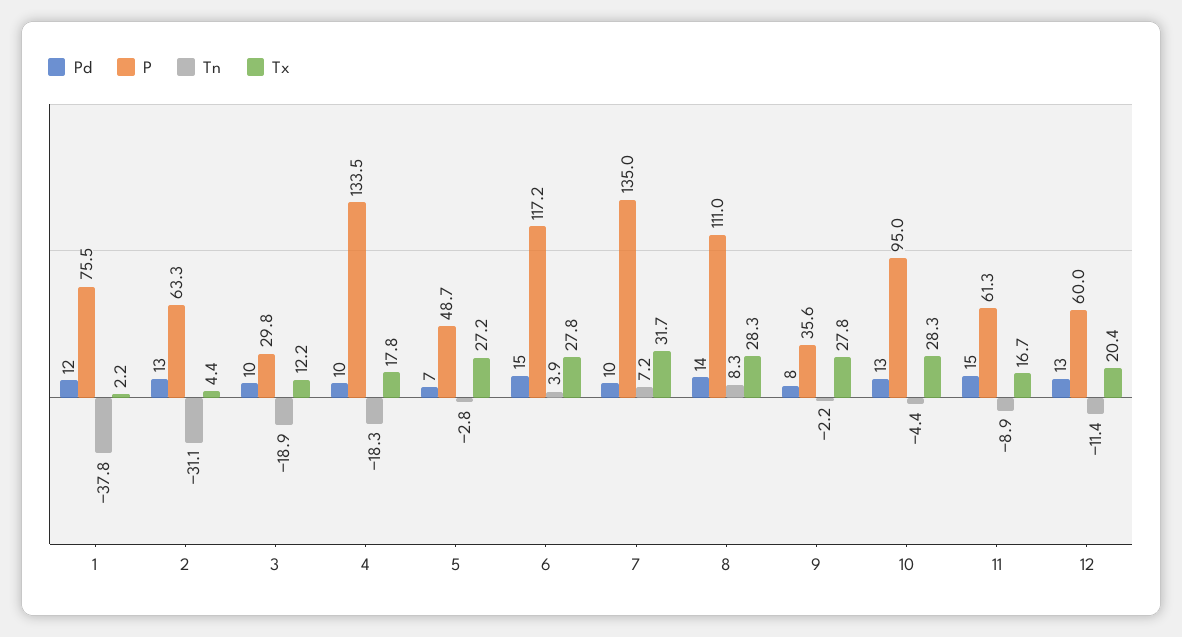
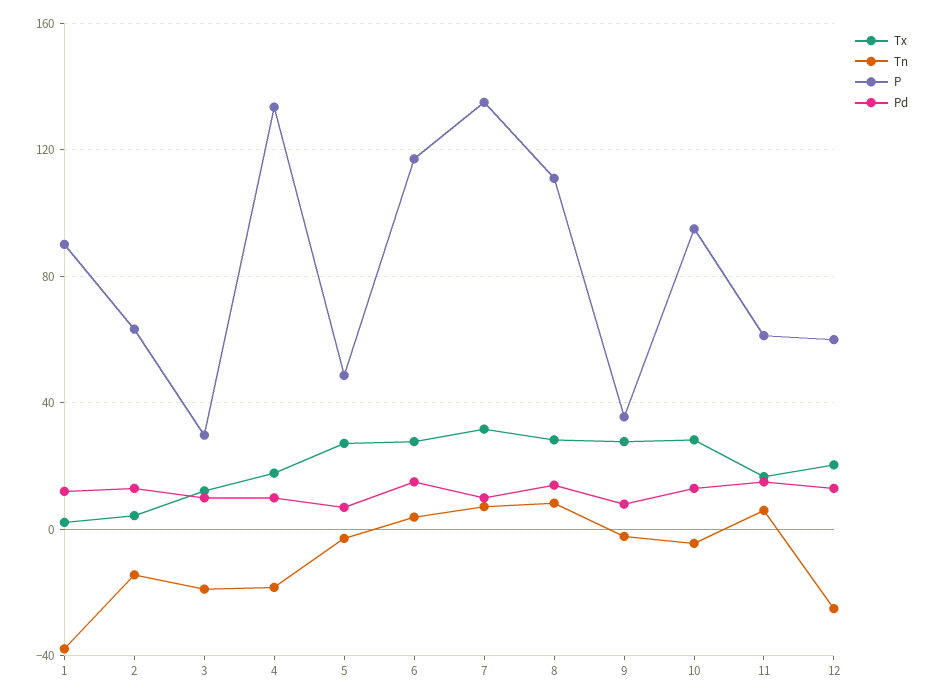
P, 1: 75.5 -> 90
Tn, 2: -31.1 -> -15
Tn, 11: -8.9 -> 5
Tn, 12: -11.4 -> -25

